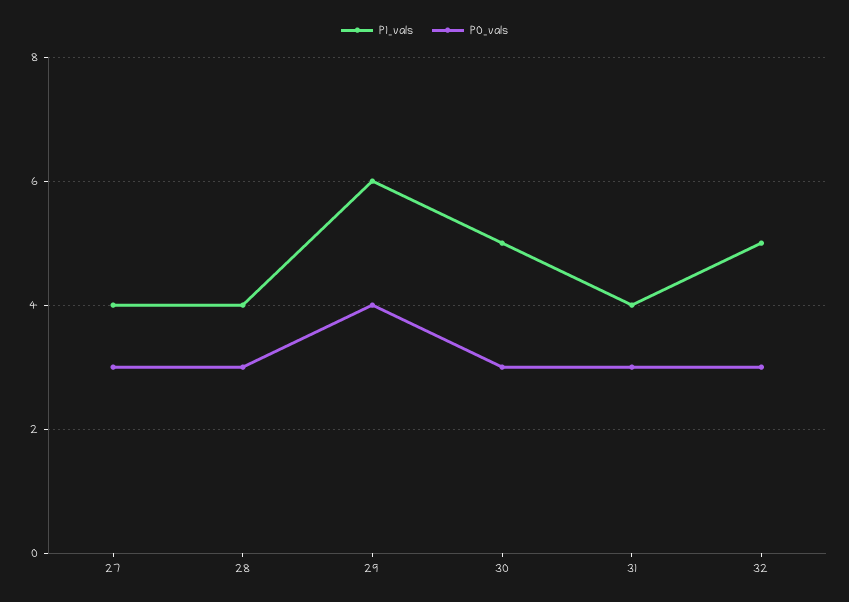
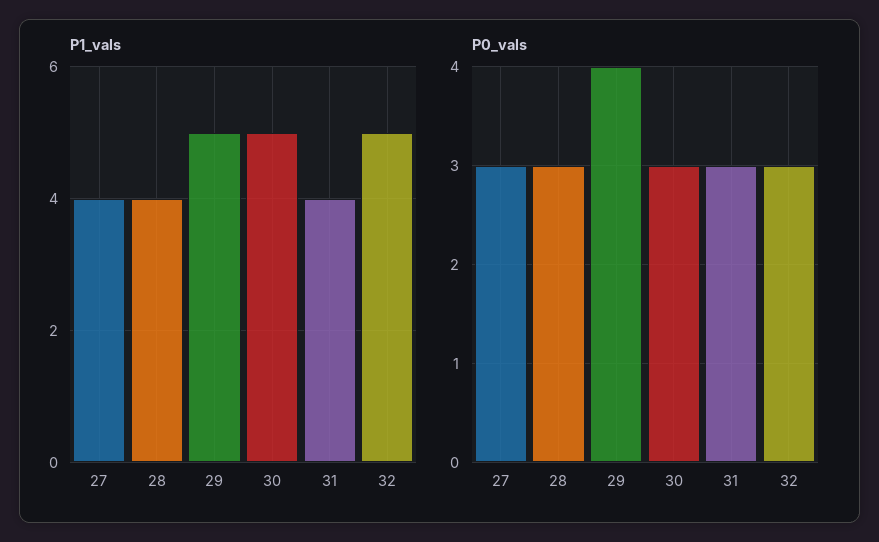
P1_vals, 29: 6 -> 5

